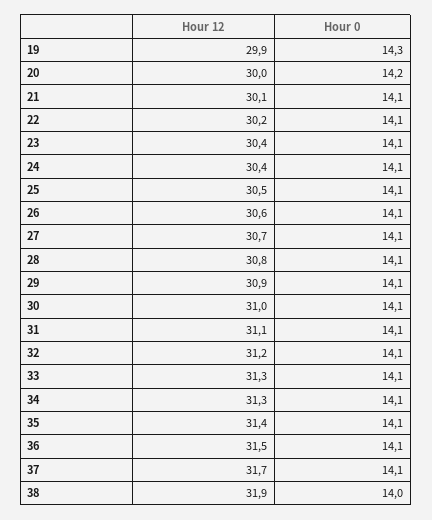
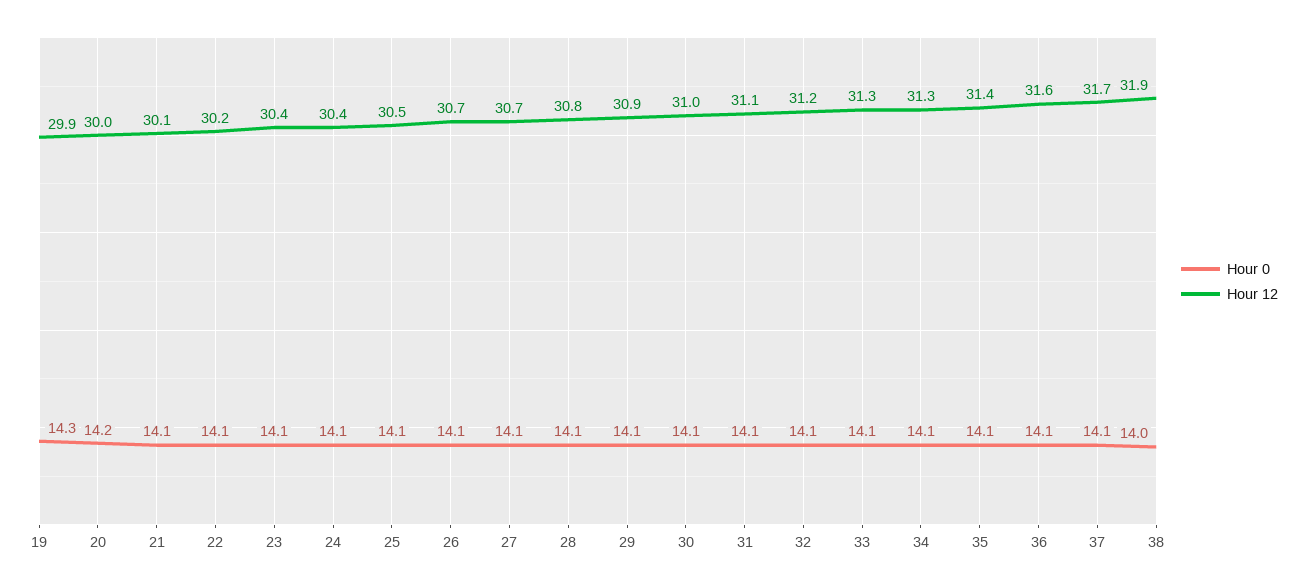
Hour 12, 26: 30.6 -> 30.7
Hour 12, 36: 31.5 -> 31.6

